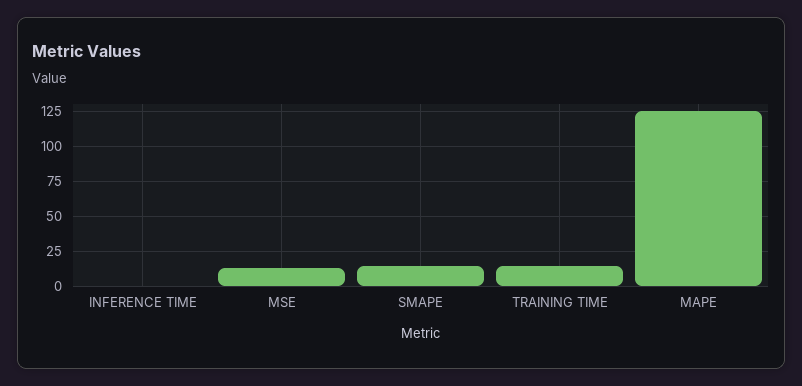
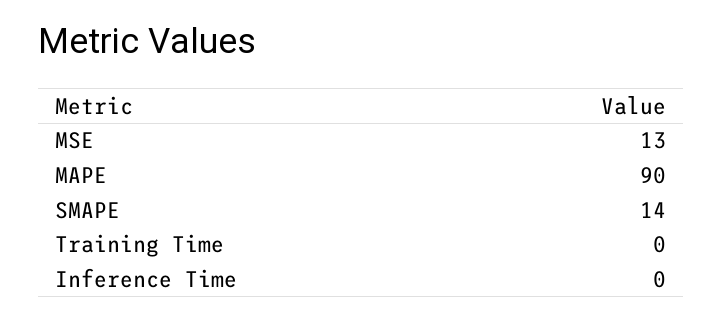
TRAINING TIME: 15 -> 0
MAPE: 125 -> 90

